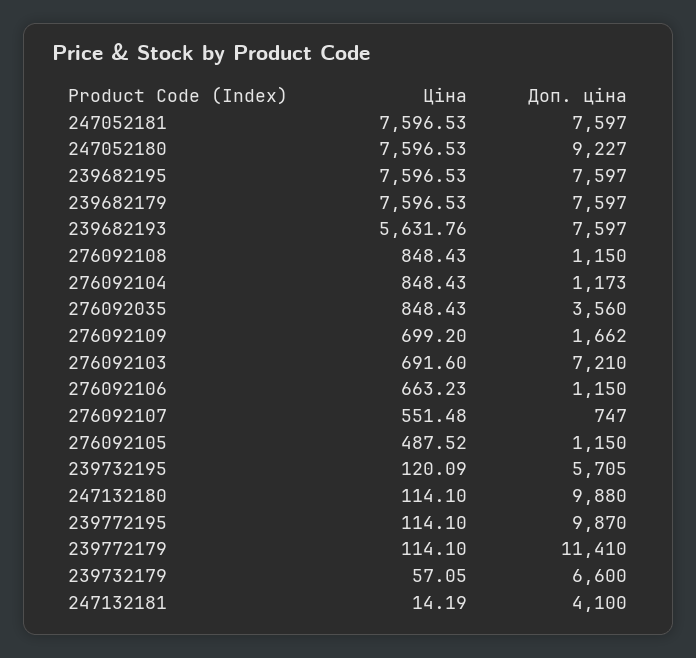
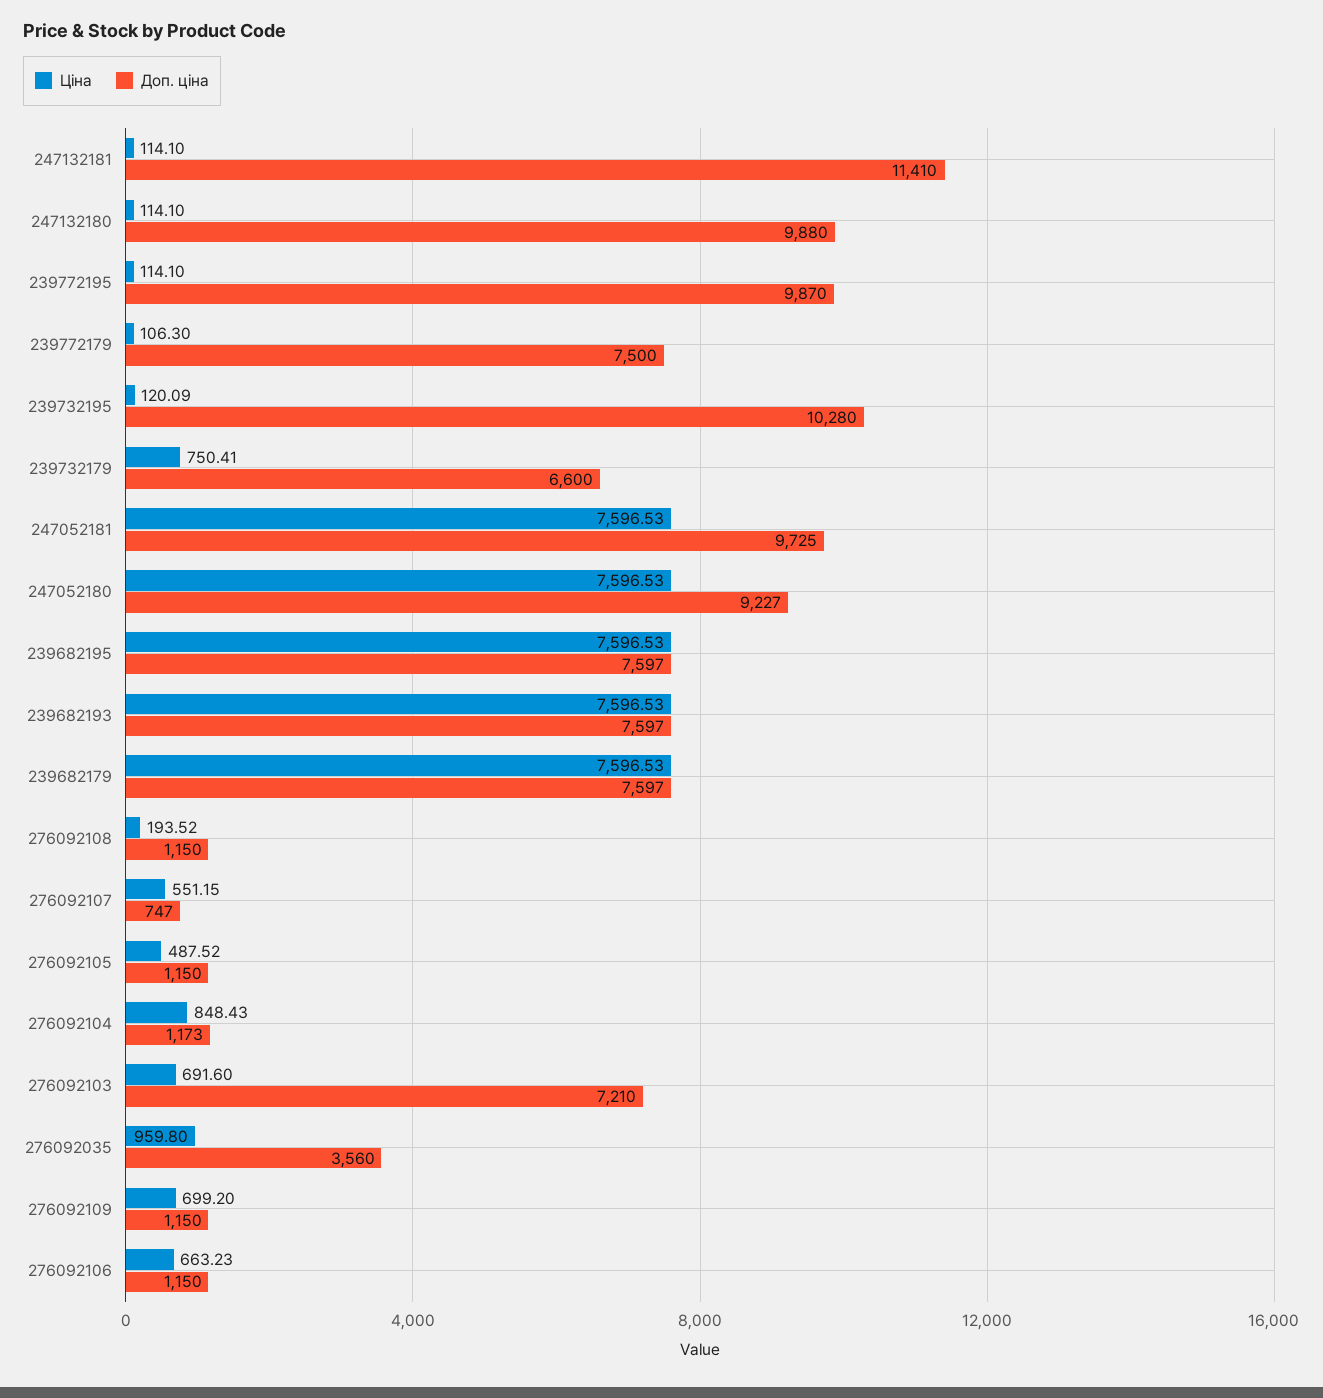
Доп. ціна, 247052181: 7597 -> 9725
Ціна, 239682193: 5631.76 -> 7596.53
Ціна, 276092108: 848.43 -> 193.52
Ціна, 276092035: 848.43 -> 959.8
Доп. ціна, 276092109: 1662 -> 1150
Ціна, 276092107: 551.48 -> 551.15
Доп. ціна, 239732195: 5705 -> 10280
Ціна, 239772179: 114.1 -> 106.3
Доп. ціна, 239772179: 11410 -> 7500
Ціна, 239732179: 57.05 -> 750.41
Ціна, 247132181: 14.19 -> 114.1
Доп. ціна, 247132181: 4100 -> 11410

